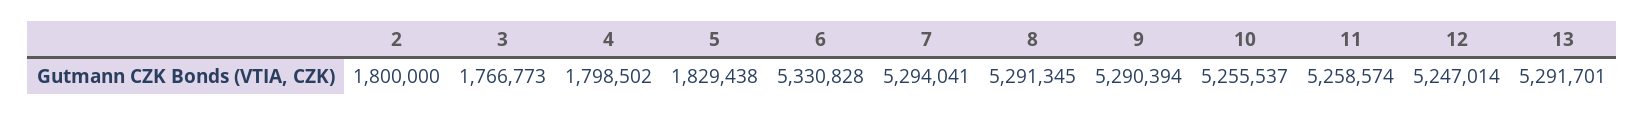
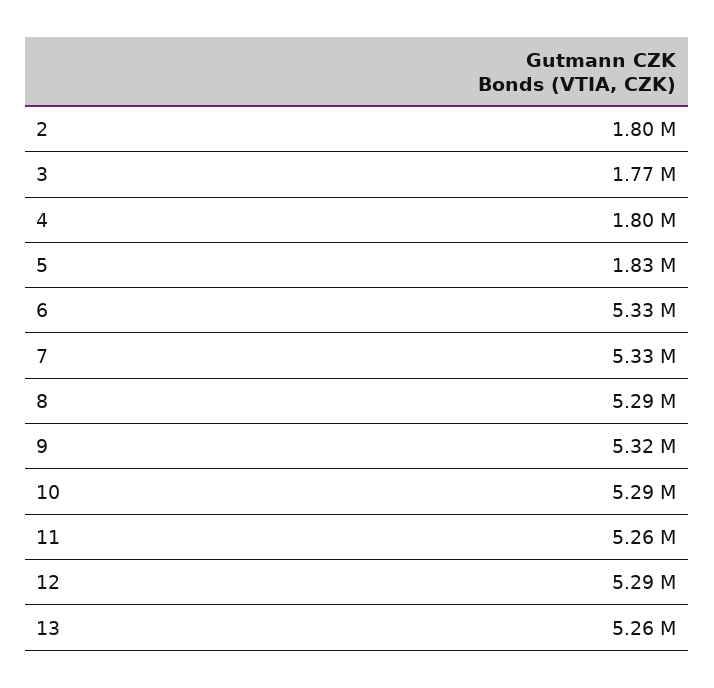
7: 5294041 -> 5330000
9: 5290394 -> 5320000
10: 5255537 -> 5290000
12: 5247014 -> 5290000
13: 5291701 -> 5260000

